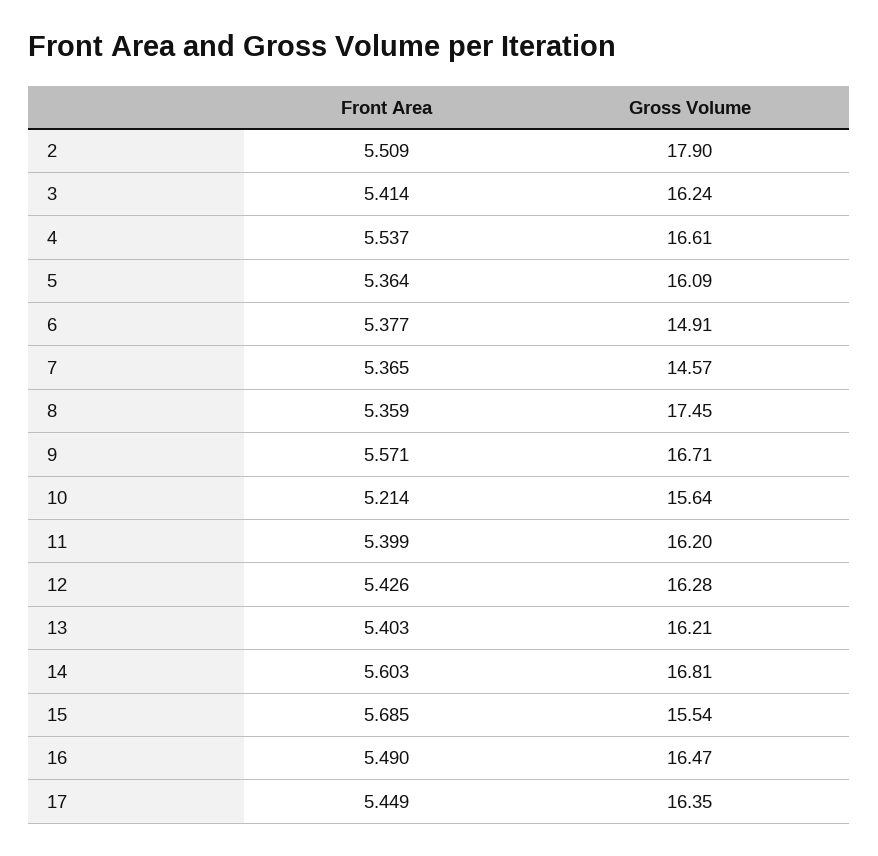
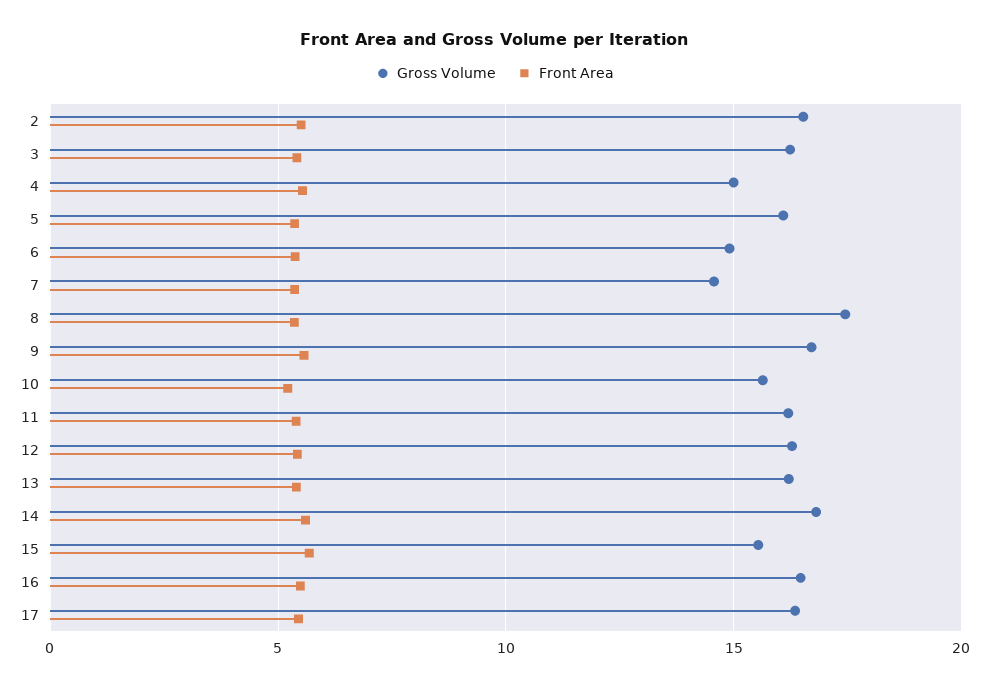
Gross Volume, 2: 17.9 -> 16.5
Gross Volume, 4: 16.61 -> 15

